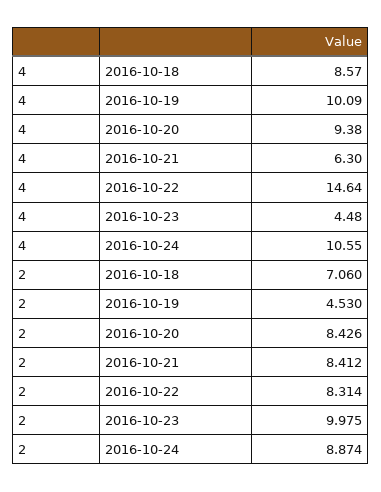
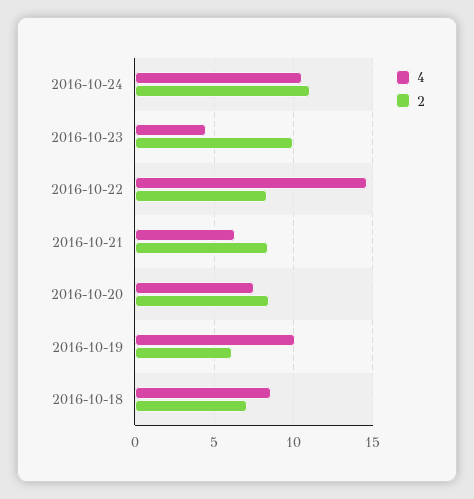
4, 2016-10-20: 9.38 -> 7.5
2, 2016-10-19: 4.53 -> 6
2, 2016-10-24: 8.874 -> 11

